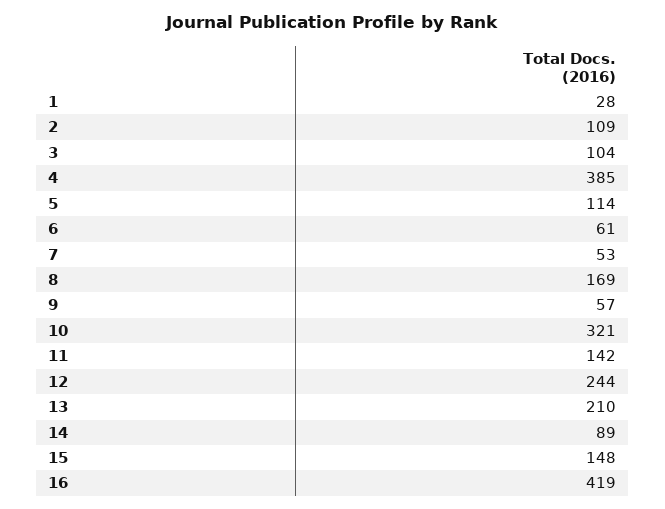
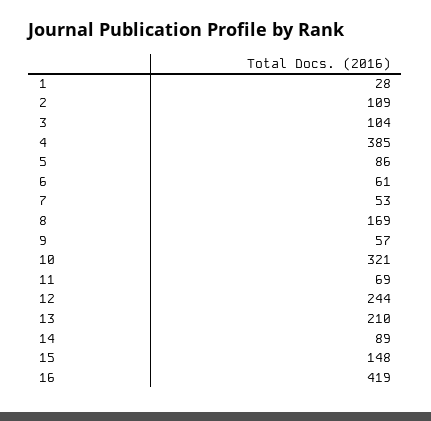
5: 114 -> 86
11: 142 -> 69

